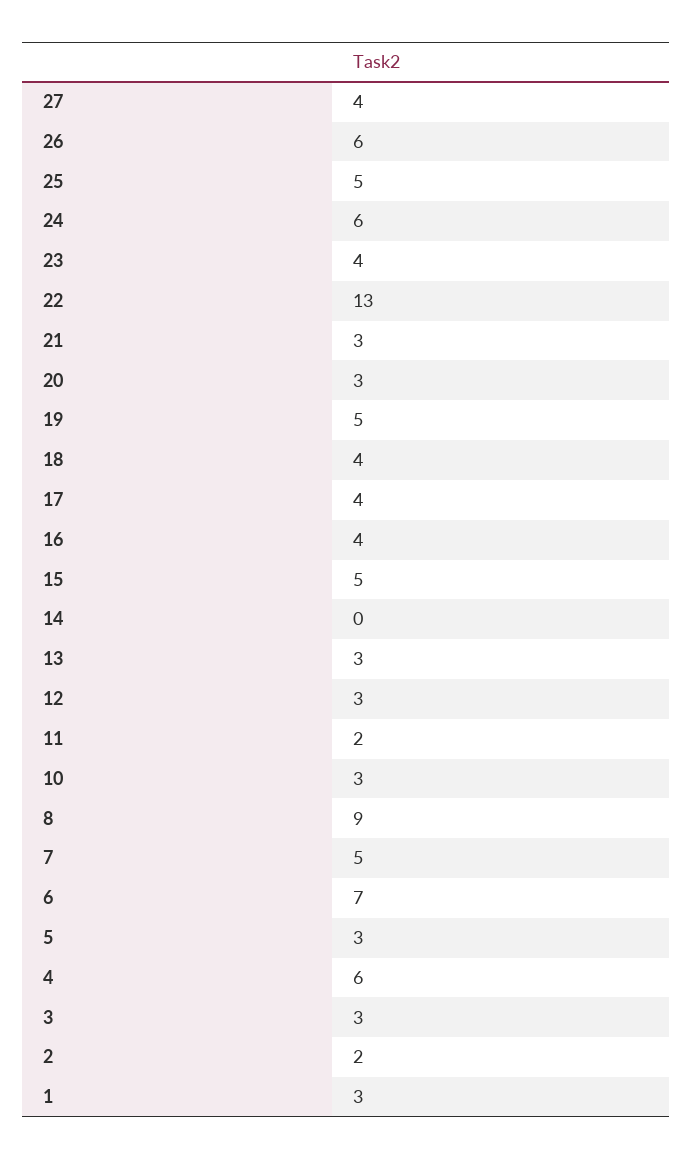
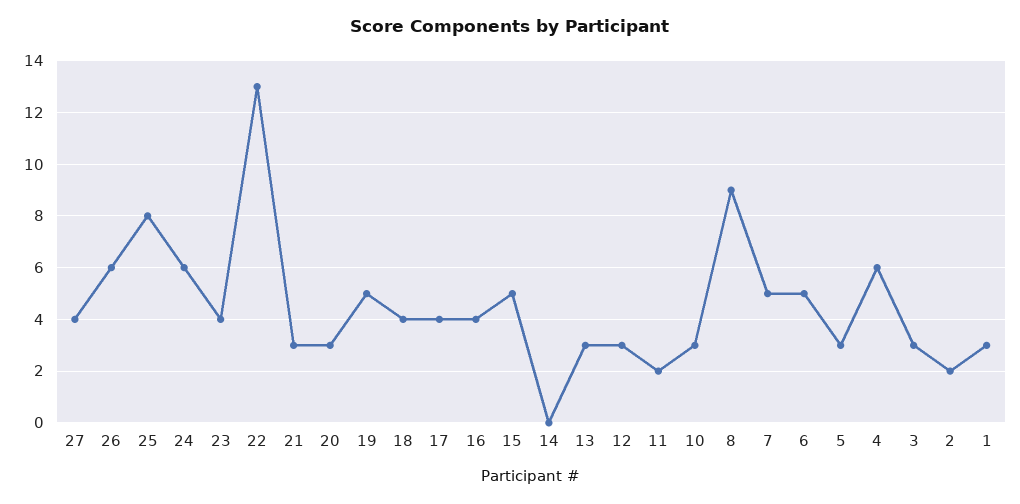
25: 5 -> 8
6: 7 -> 5

